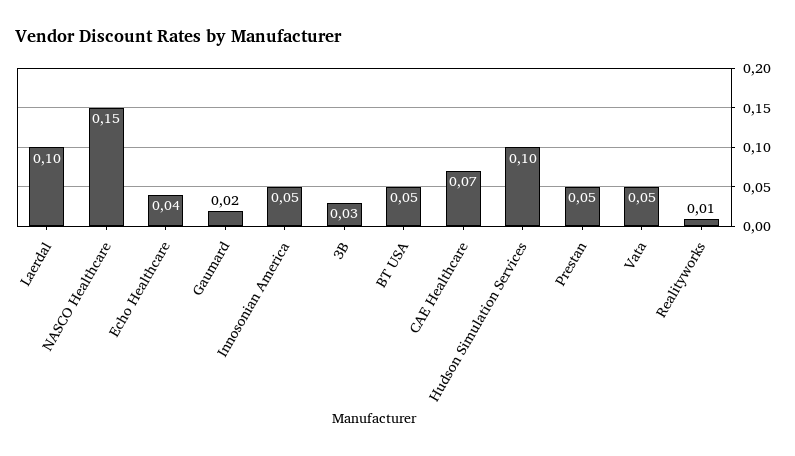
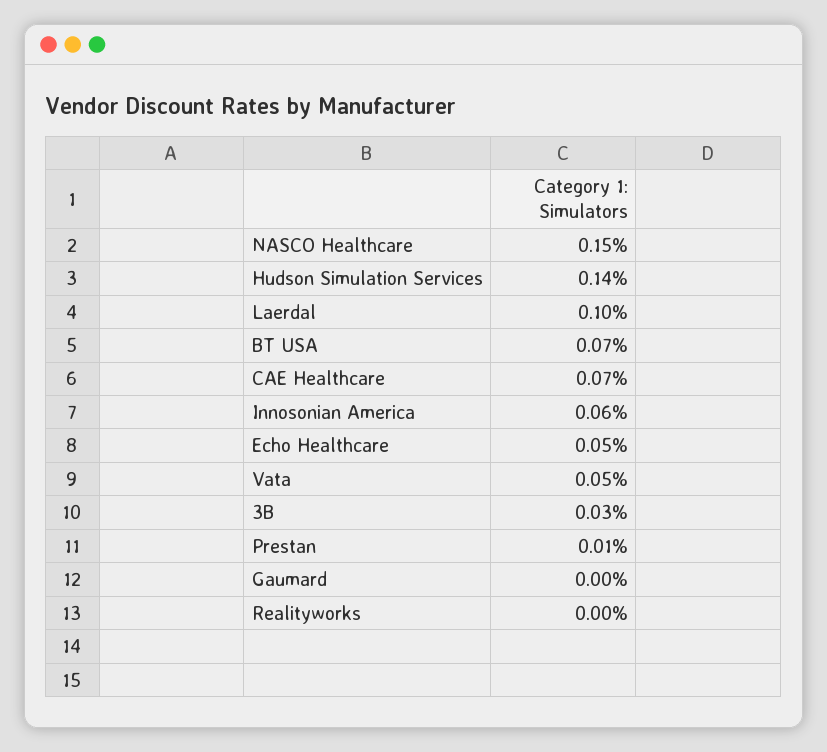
Echo Healthcare: 0.04 -> 0.05
Gaumard: 0.02 -> 0
Innosonian America: 0.05 -> 0.06
BT USA: 0.05 -> 0.07
Hudson Simulation Services: 0.1 -> 0.14
Prestan: 0.05 -> 0.01
Realityworks: 0.01 -> 0

